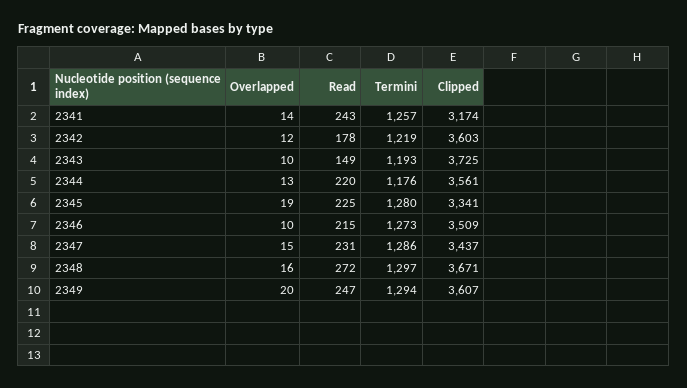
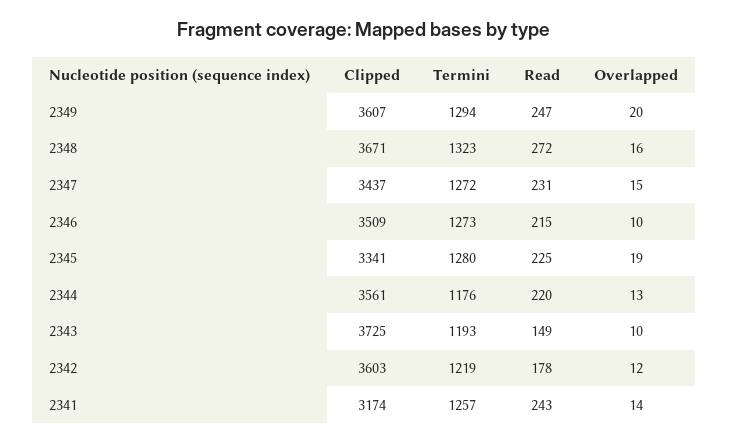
Termini, 2347: 1286 -> 1272
Termini, 2348: 1297 -> 1323

